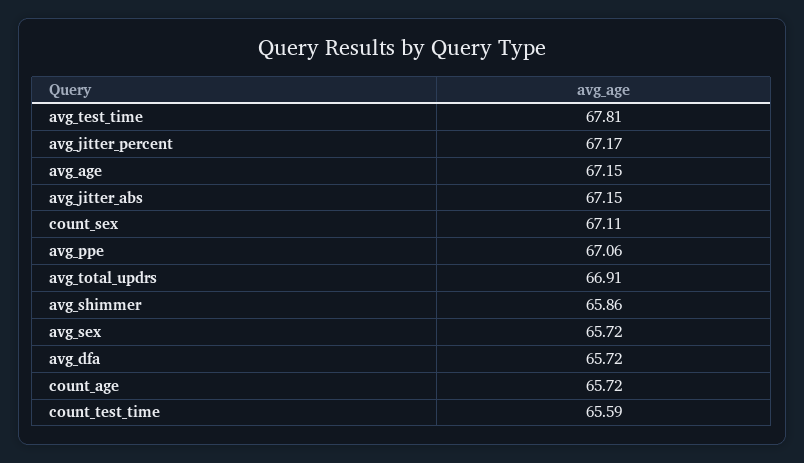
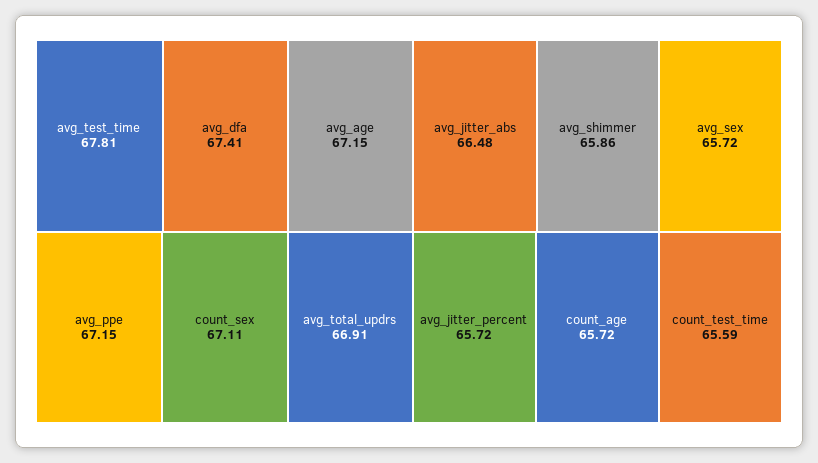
avg_jitter_percent: 67.17 -> 65.72
avg_jitter_abs: 67.15 -> 66.48
avg_ppe: 67.06 -> 67.15
avg_dfa: 65.72 -> 67.41

